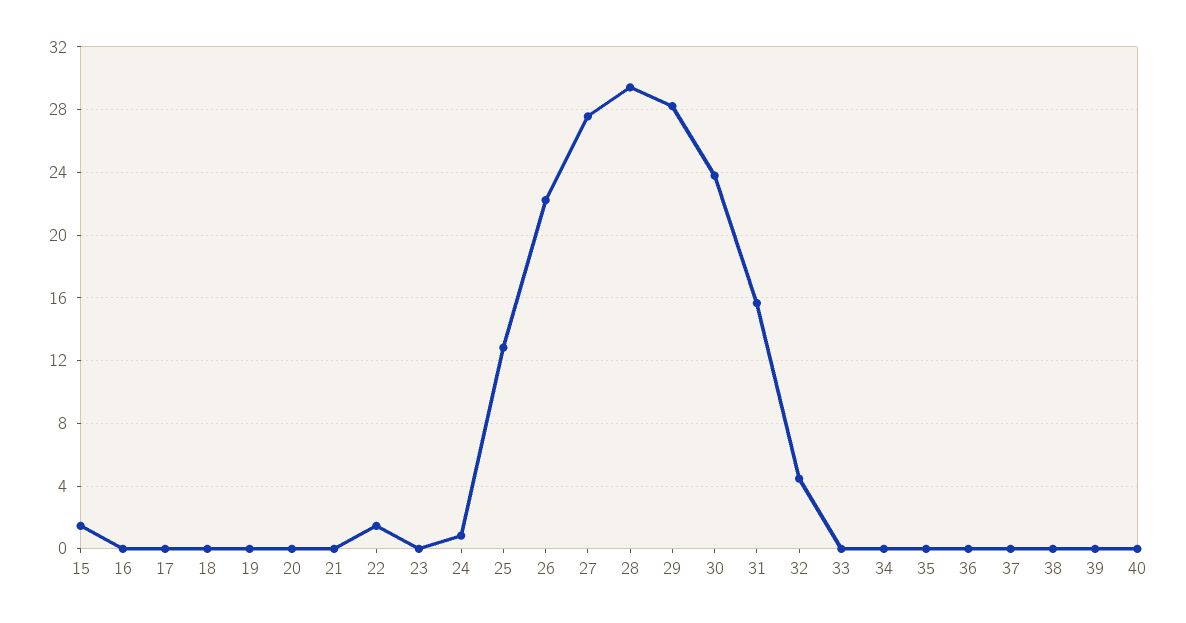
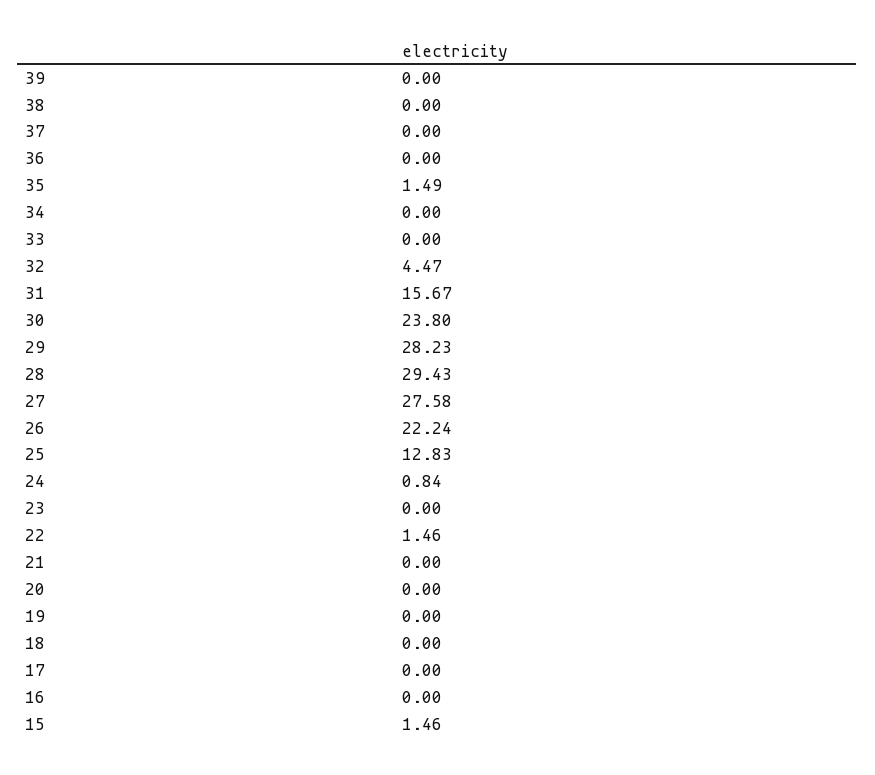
35: 0 -> 1.49
40: 0 -> none

